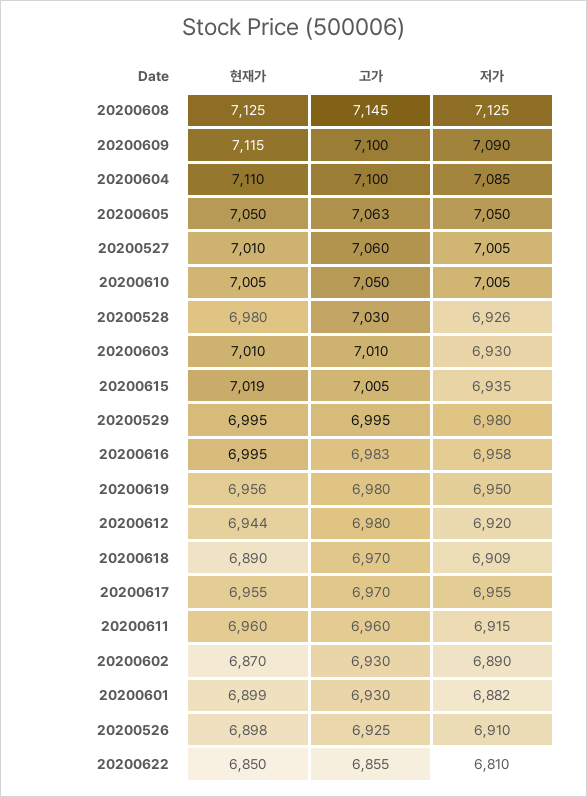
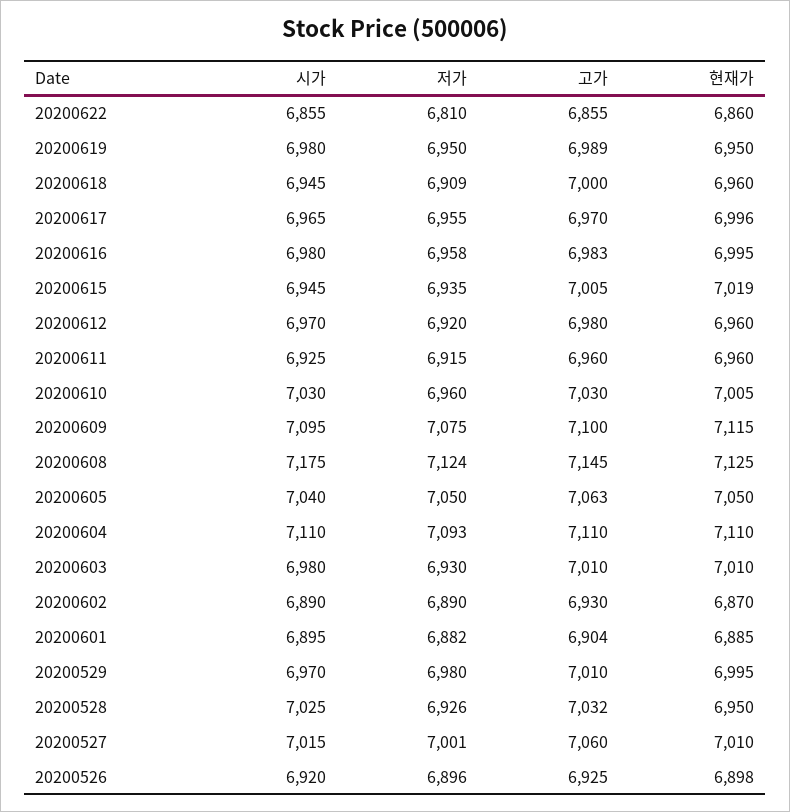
저가, 20200608: 7125 -> 7124
저가, 20200609: 7090 -> 7075
고가, 20200604: 7100 -> 7110
저가, 20200604: 7085 -> 7093
저가, 20200527: 7005 -> 7001
고가, 20200610: 7050 -> 7030
저가, 20200610: 7005 -> 6960
현재가, 20200528: 6980 -> 6950
고가, 20200528: 7030 -> 7032
고가, 20200529: 6995 -> 7010
현재가, 20200619: 6956 -> 6950
고가, 20200619: 6980 -> 6989
현재가, 20200612: 6944 -> 6960
현재가, 20200618: 6890 -> 6960
고가, 20200618: 6970 -> 7000
현재가, 20200617: 6955 -> 6996
현재가, 20200601: 6899 -> 6885
고가, 20200601: 6930 -> 6904
저가, 20200526: 6910 -> 6896
현재가, 20200622: 6850 -> 6860
시가, 20200622: none -> 6855
시가, 20200619: none -> 6980
시가, 20200618: none -> 6945
시가, 20200617: none -> 6965
시가, 20200616: none -> 6980
시가, 20200615: none -> 6945
시가, 20200612: none -> 6970
시가, 20200611: none -> 6925
시가, 20200610: none -> 7030
시가, 20200609: none -> 7095
시가, 20200608: none -> 7175
시가, 20200605: none -> 7040
시가, 20200604: none -> 7110
시가, 20200603: none -> 6980
시가, 20200602: none -> 6890
시가, 20200601: none -> 6895
시가, 20200529: none -> 6970
시가, 20200528: none -> 7025
시가, 20200527: none -> 7015
시가, 20200526: none -> 6920

